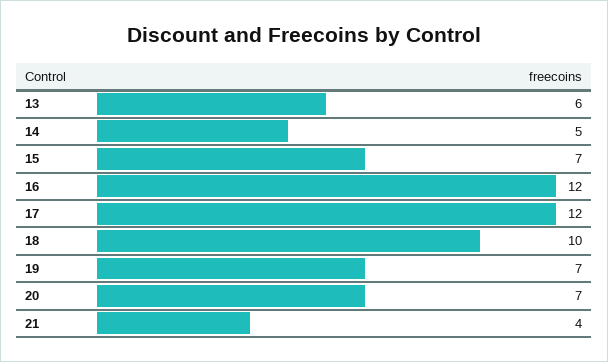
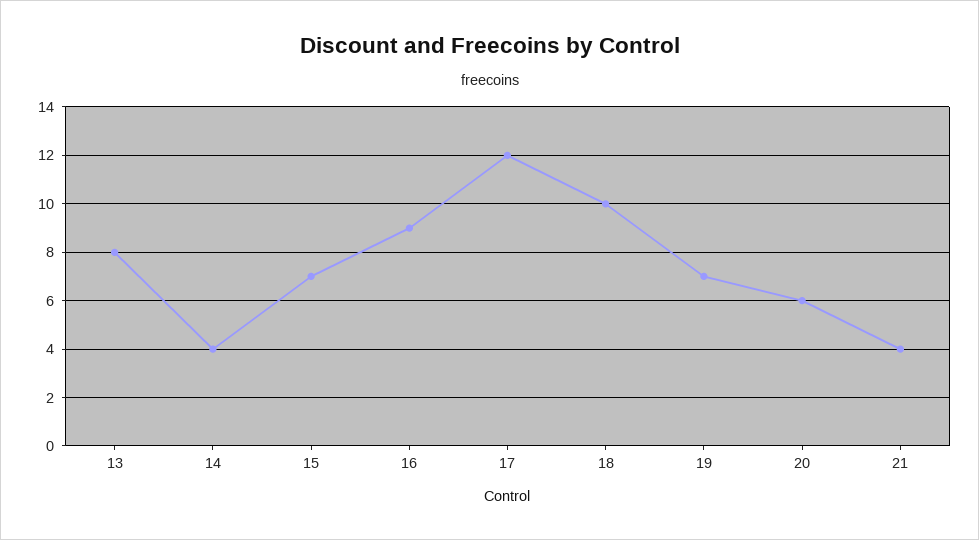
13: 6 -> 8
14: 5 -> 4
16: 12 -> 9
20: 7 -> 6

